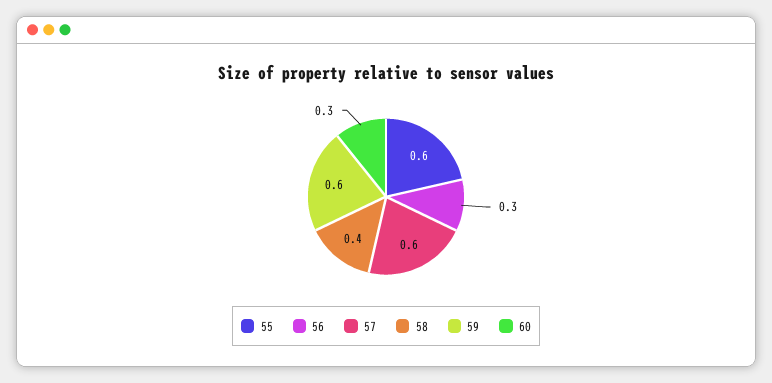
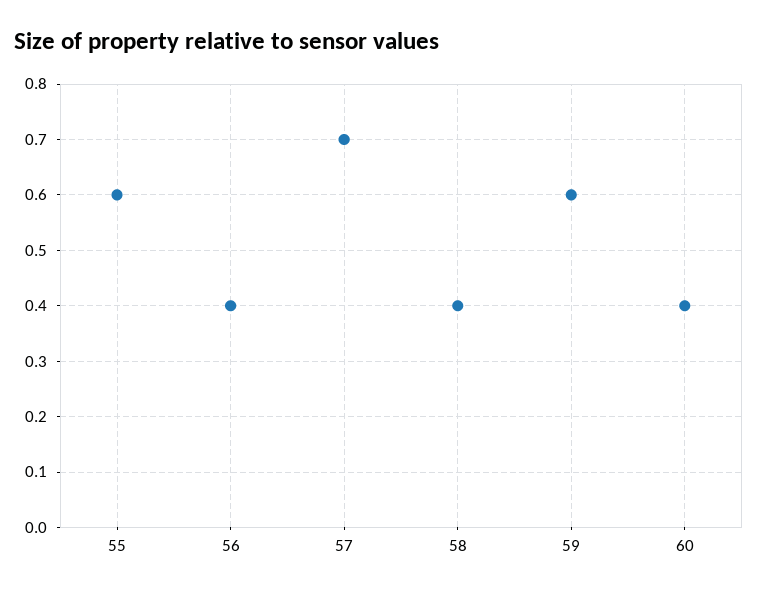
56: 0.3 -> 0.4
57: 0.6 -> 0.7
60: 0.3 -> 0.4

